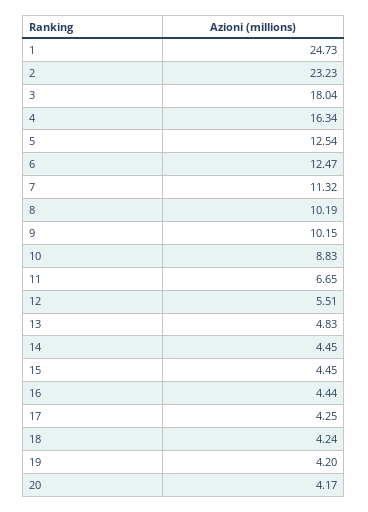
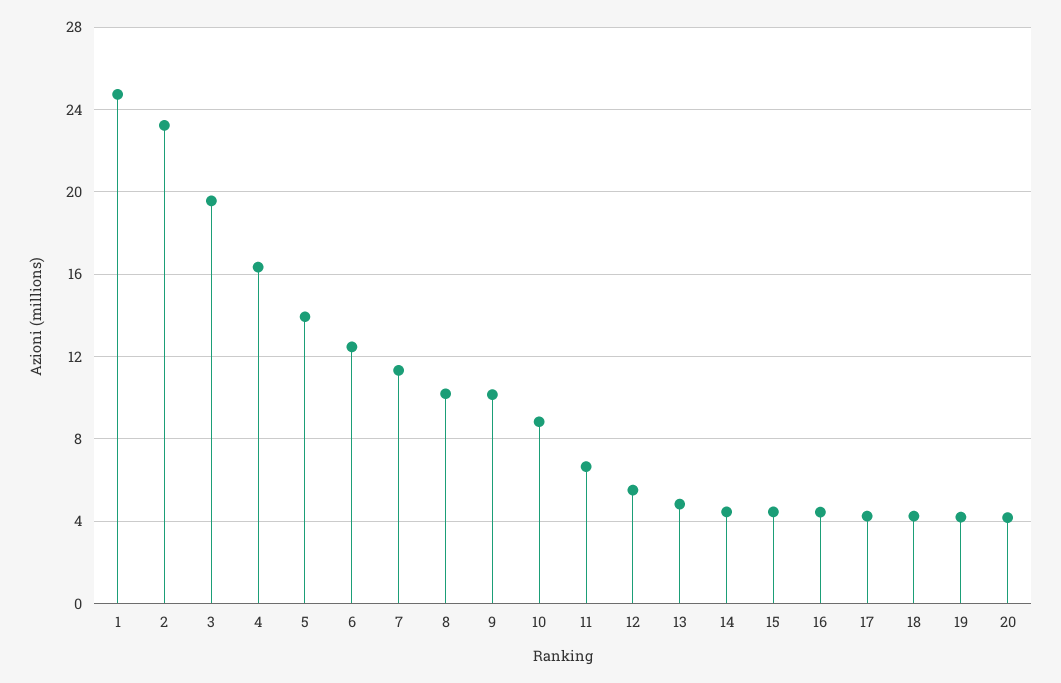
3: 18.04 -> 19.5
5: 12.54 -> 14

